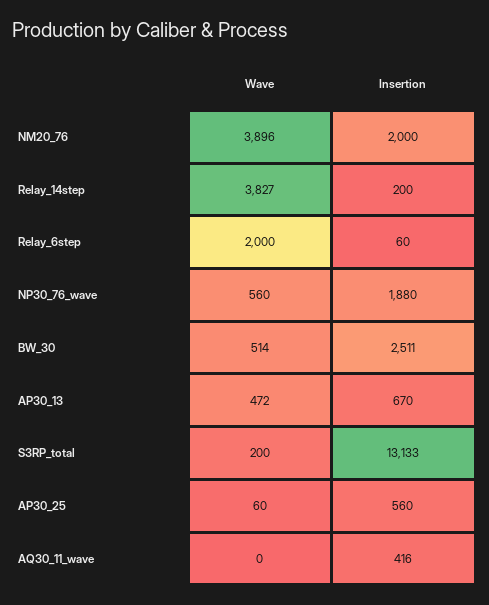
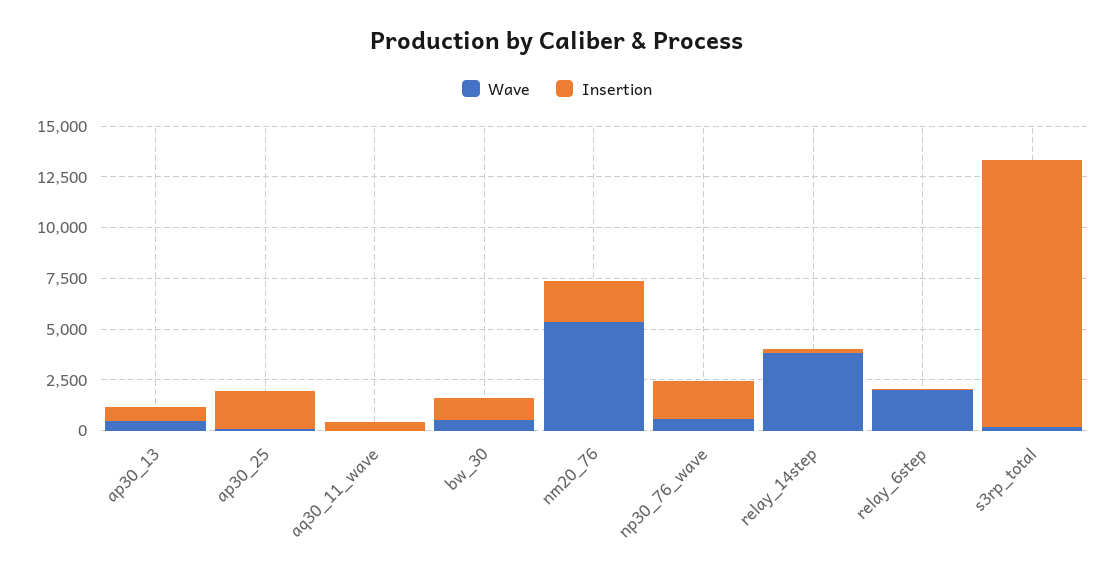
Wave, NM20_76: 3896 -> 5500
Insertion, BW_30: 2511 -> 1000
Insertion, AP30_25: 560 -> 2000

